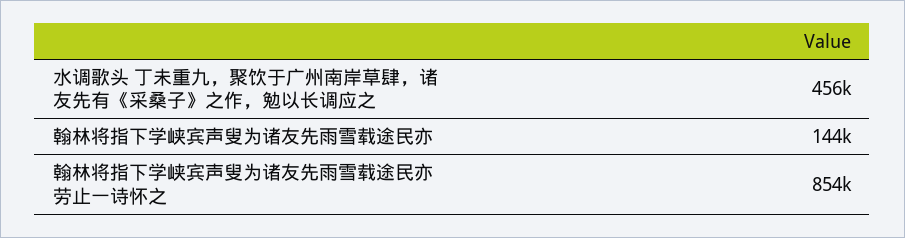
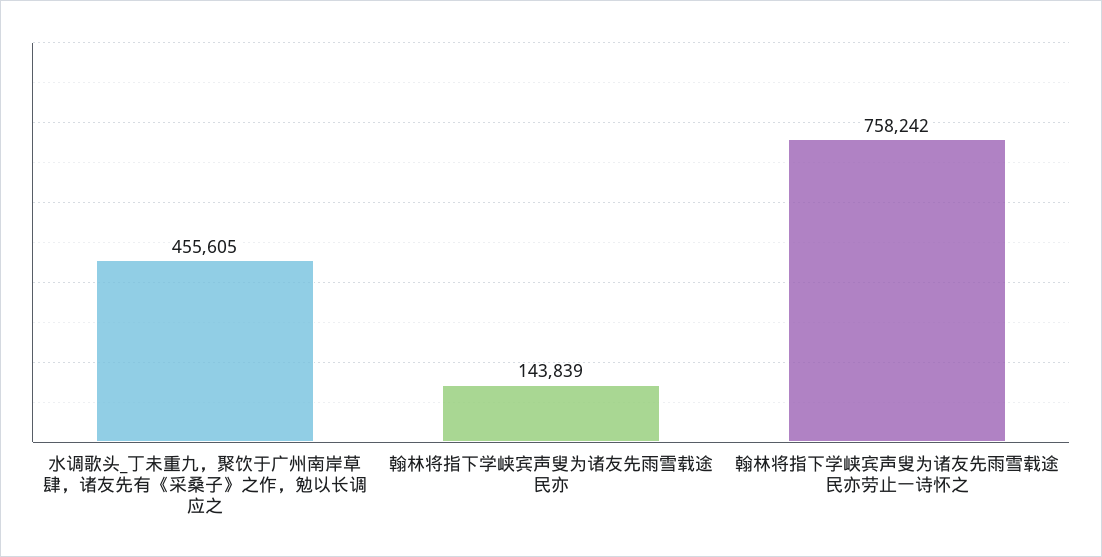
翰林将指下学峡宾声叟为诸友先雨雪载途民亦劳止一诗怀之: 854000 -> 758242

